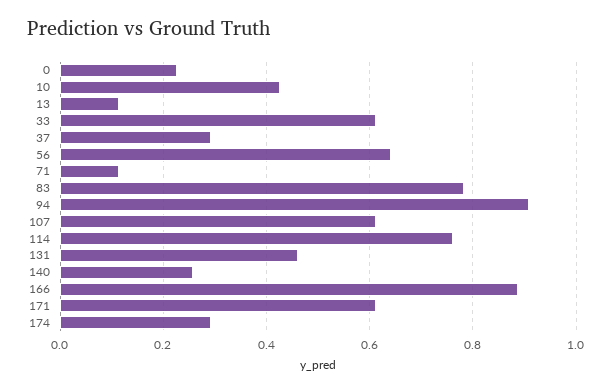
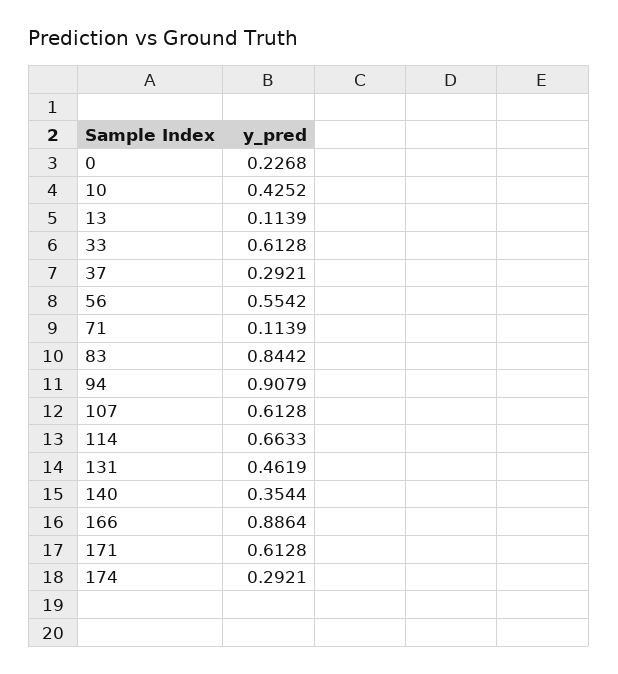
56: 0.64 -> 0.5542
83: 0.78 -> 0.8442
114: 0.76 -> 0.6633
140: 0.26 -> 0.3544

